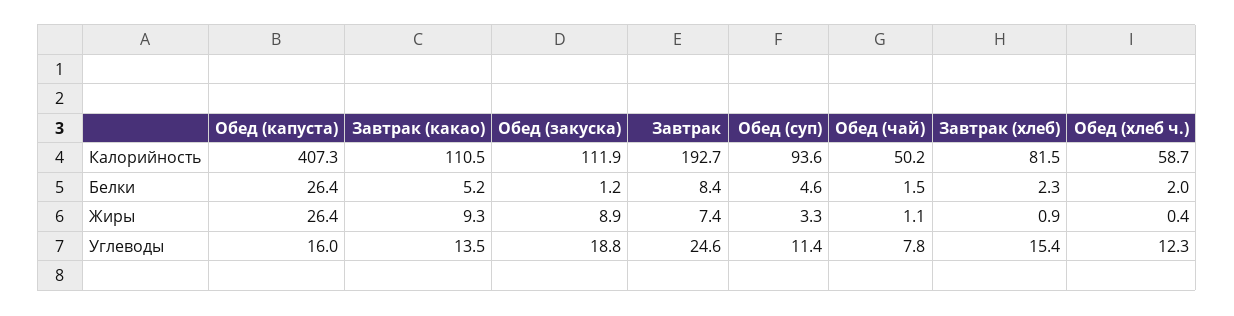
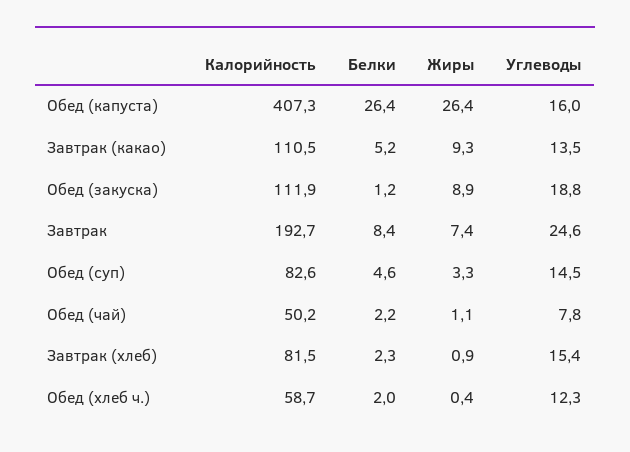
Обед (суп), Калорийность: 93.6 -> 82.6
Обед (чай), Белки: 1.5 -> 2.2
Обед (суп), Углеводы: 11.4 -> 14.5

